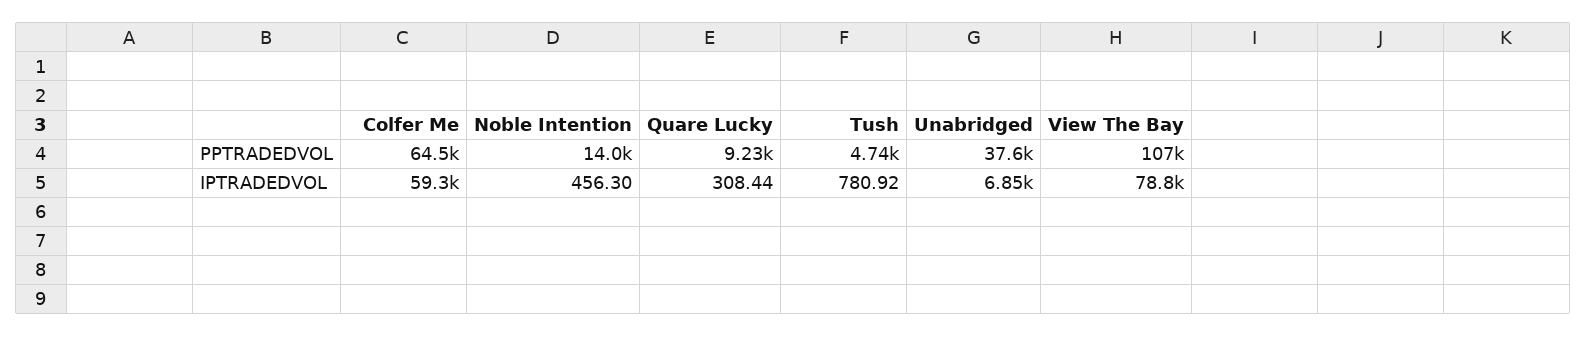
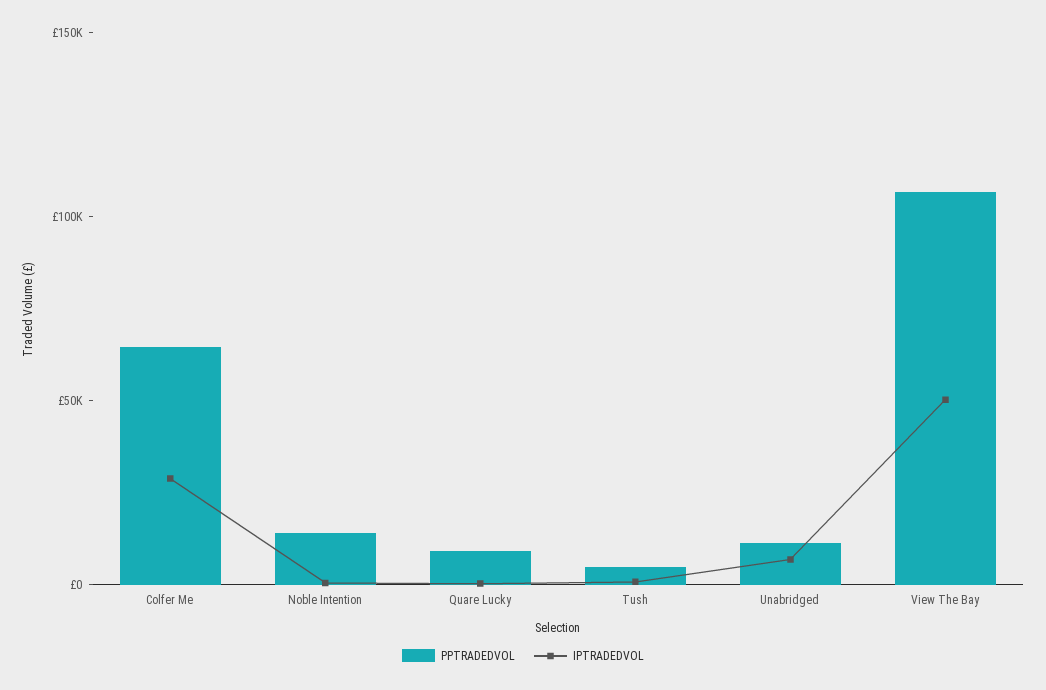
PPTRADEDVOL, Unabridged: 37600 -> 10000
IPTRADEDVOL, Colfer Me: 59300 -> 30000
IPTRADEDVOL, View The Bay: 78800 -> 50000

